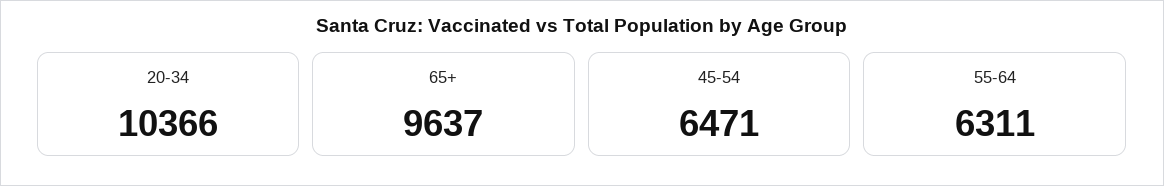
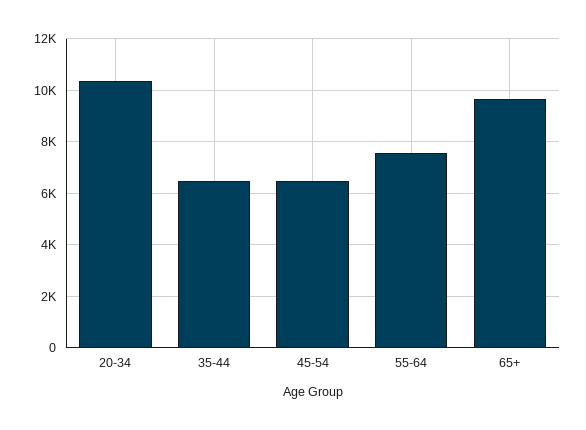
55-64: 6311 -> 7500
35-44: none -> 6500

